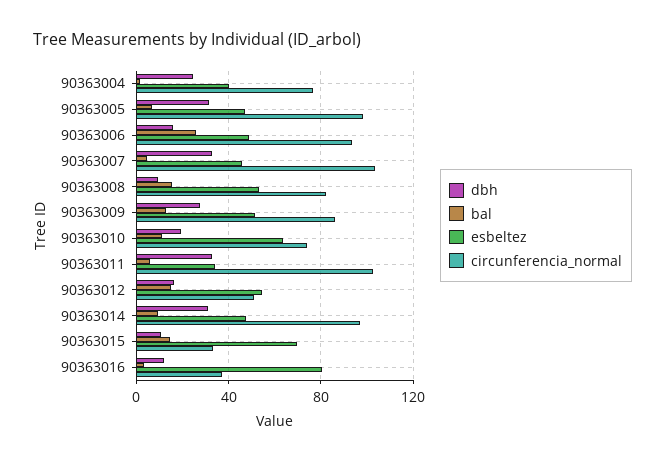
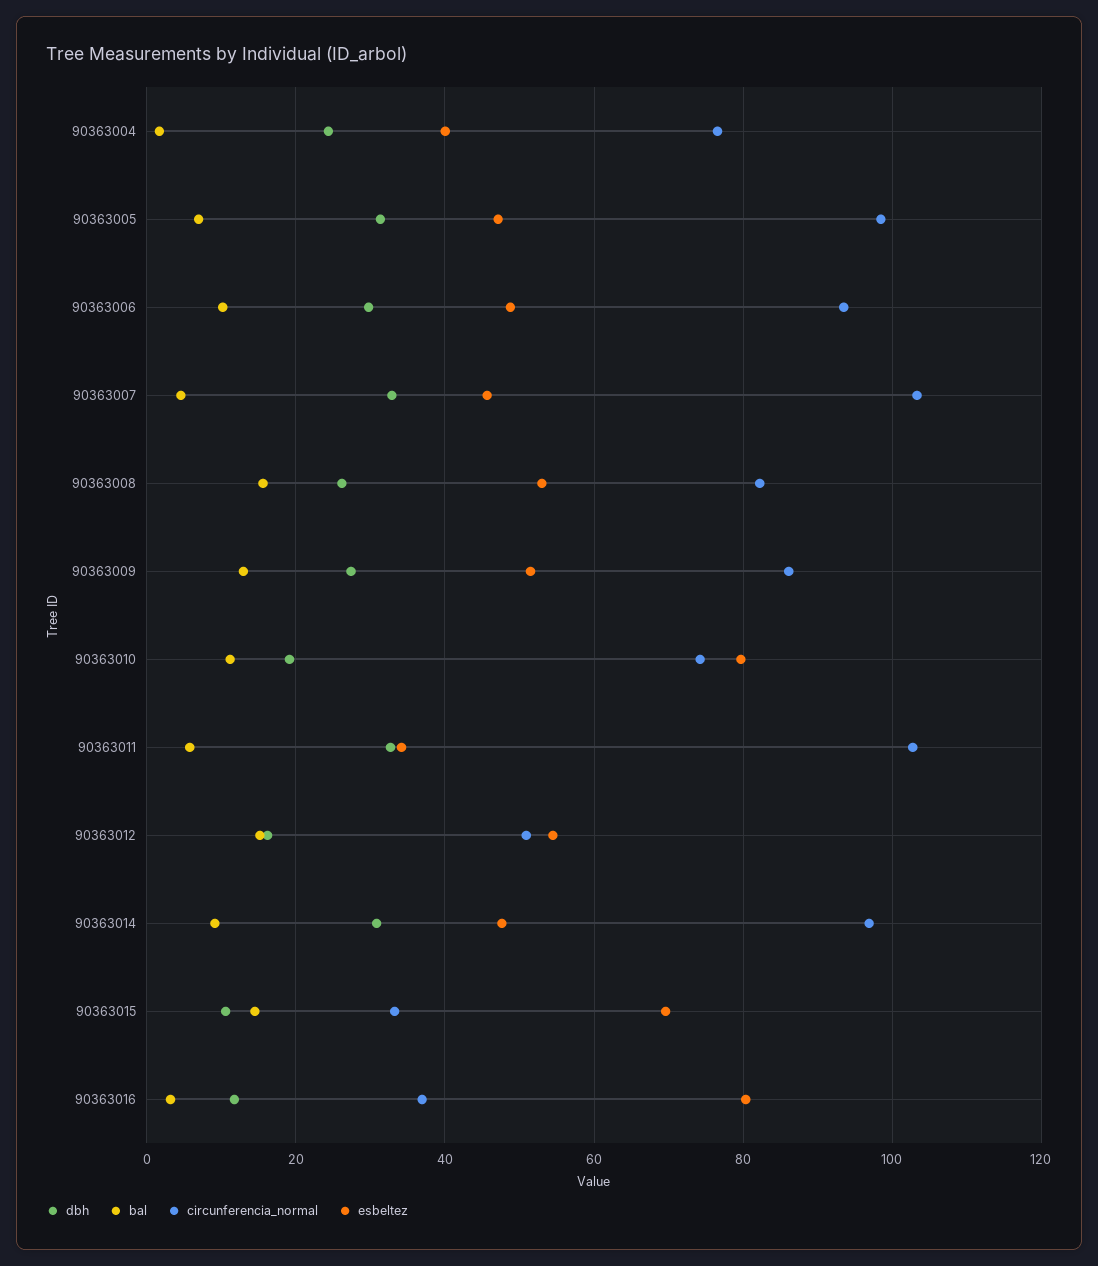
dbh, 90363006: 15 -> 30
bal, 90363006: 25 -> 10
dbh, 90363008: 10 -> 26
esbeltez, 90363010: 65 -> 80

